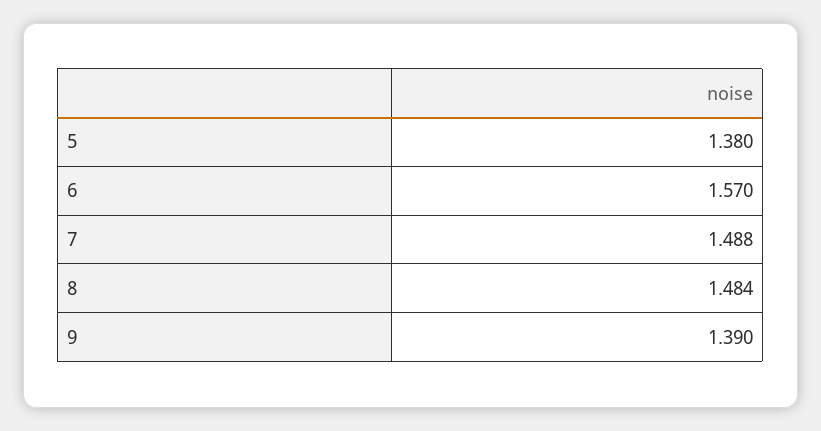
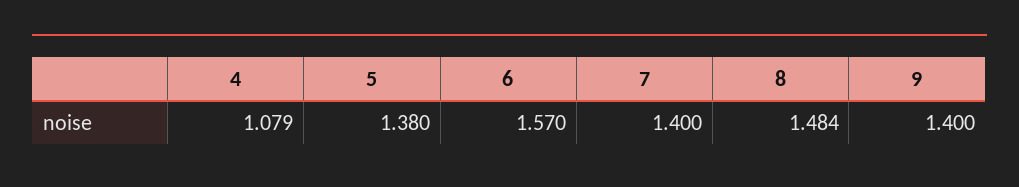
7: 1.488 -> 1.4
9: 1.39 -> 1.4
4: none -> 1.079

